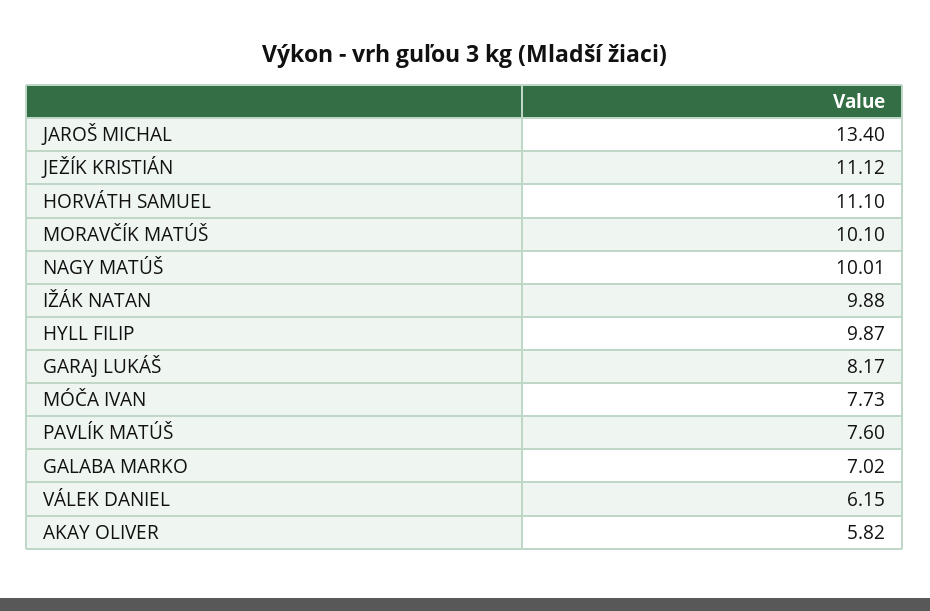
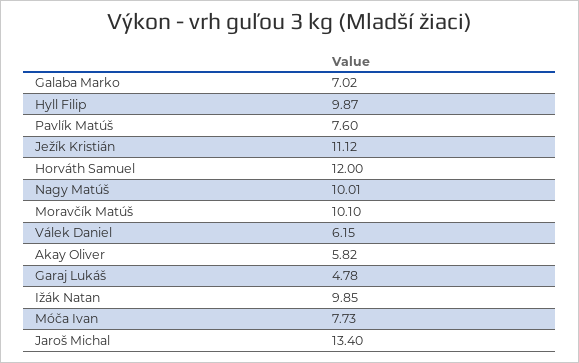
HORVÁTH SAMUEL: 11.1 -> 12
IŽÁK NATAN: 9.88 -> 9.85
GARAJ LUKÁŠ: 8.17 -> 4.78

